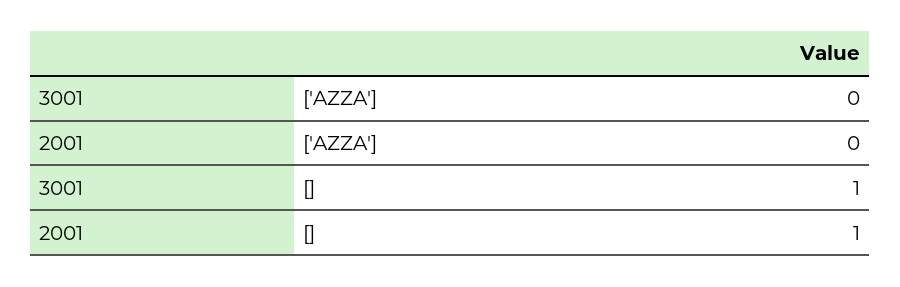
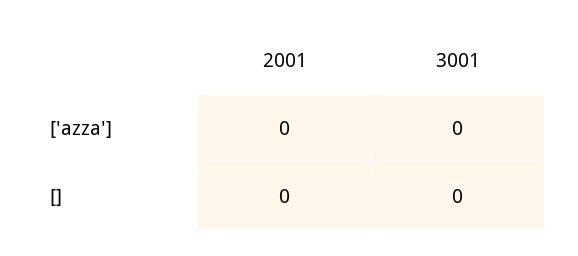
3001, []: 1 -> 0
2001, []: 1 -> 0

